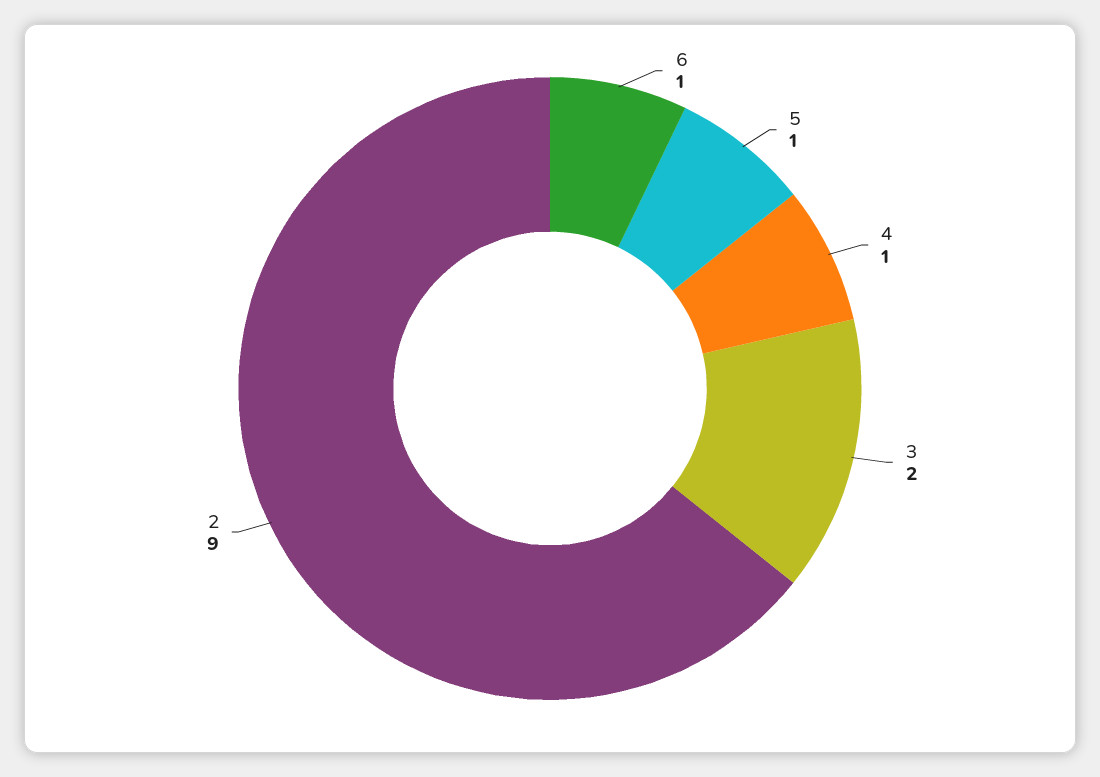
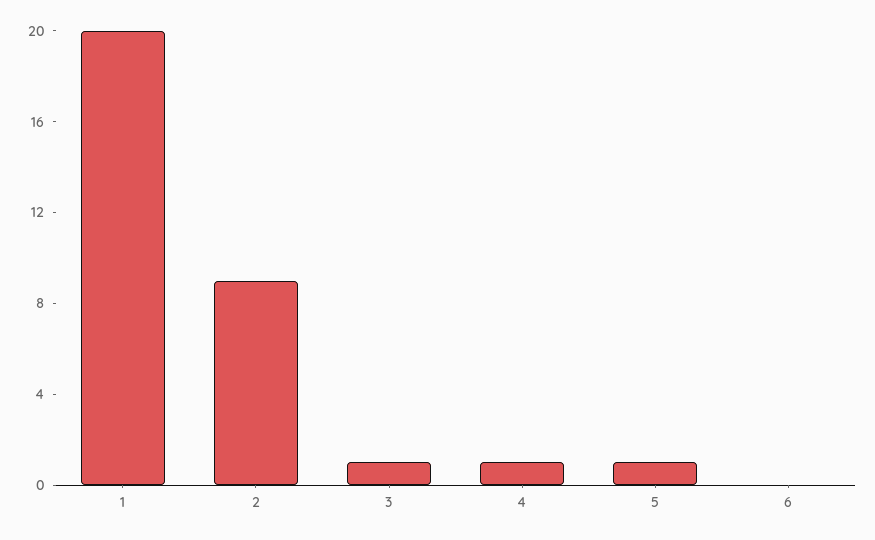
6: 1 -> 0
3: 2 -> 1
1: none -> 20

